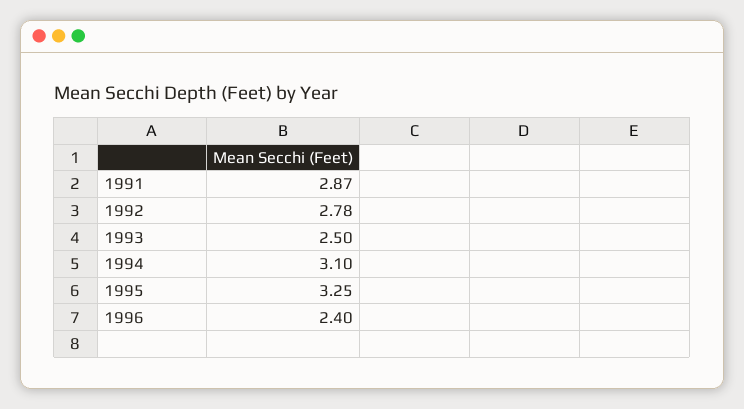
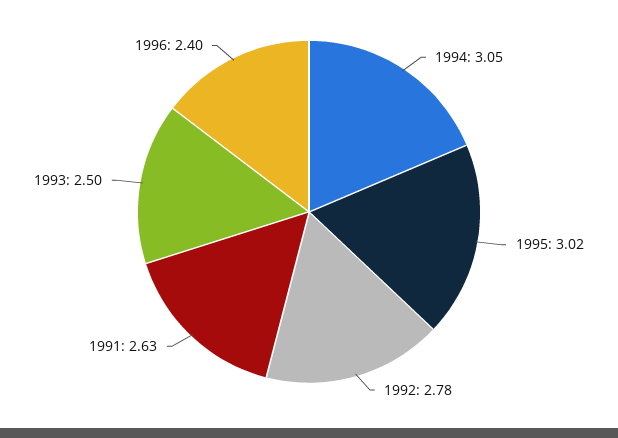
1991: 2.87 -> 2.63
1994: 3.1 -> 3.05
1995: 3.25 -> 3.02

